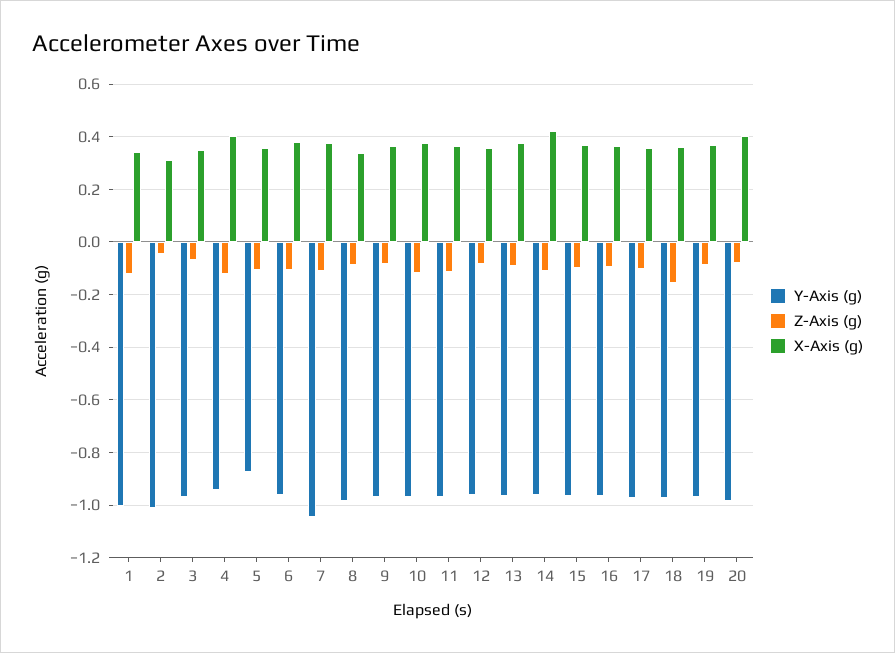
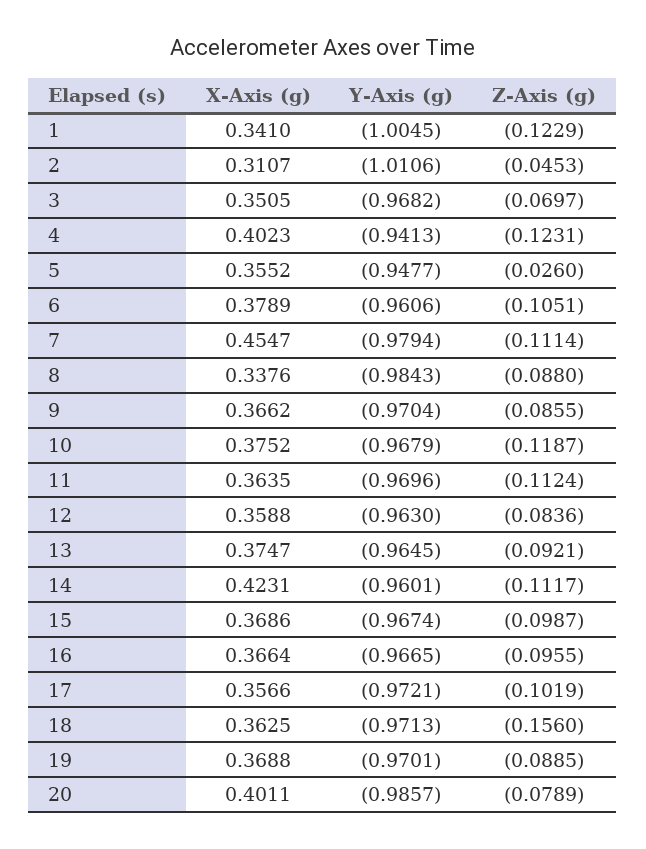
Y-Axis (g), 5: -0.875 -> -0.9477
Z-Axis (g), 5: -0.1 -> -0.026
Y-Axis (g), 7: -1.05 -> -0.9794
X-Axis (g), 7: 0.375 -> 0.4547

